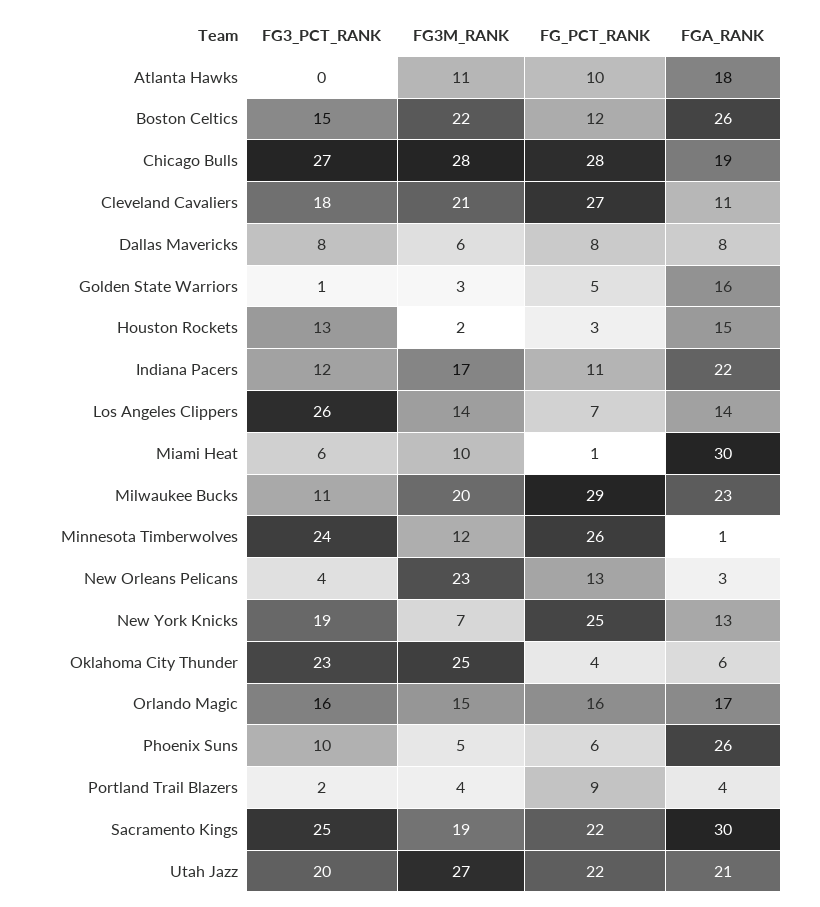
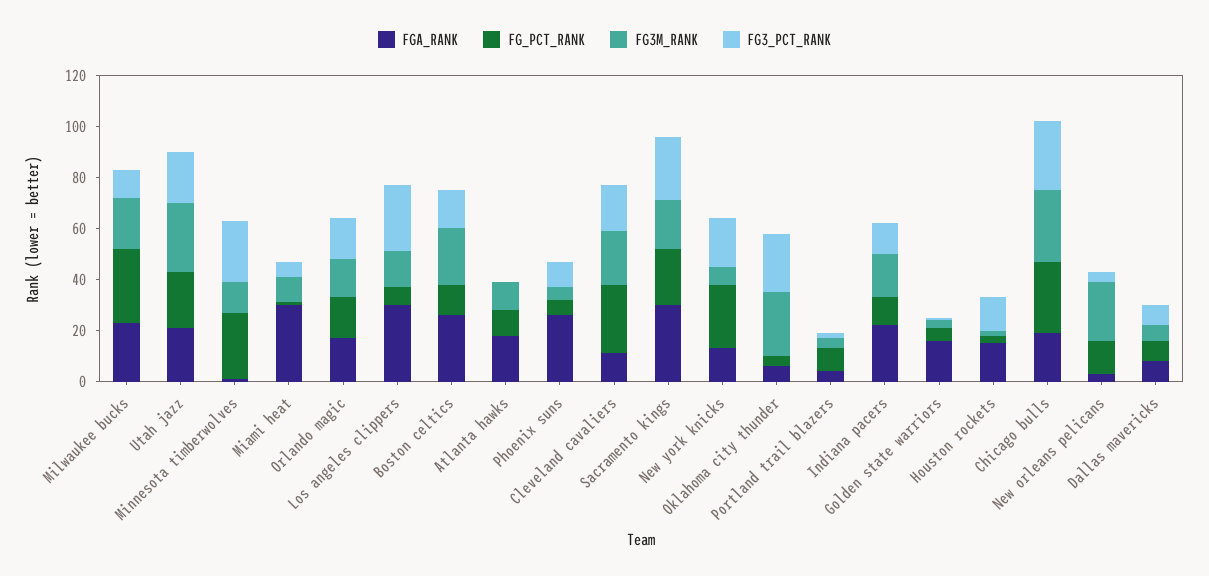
FGA_RANK, Los Angeles Clippers: 14 -> 30

